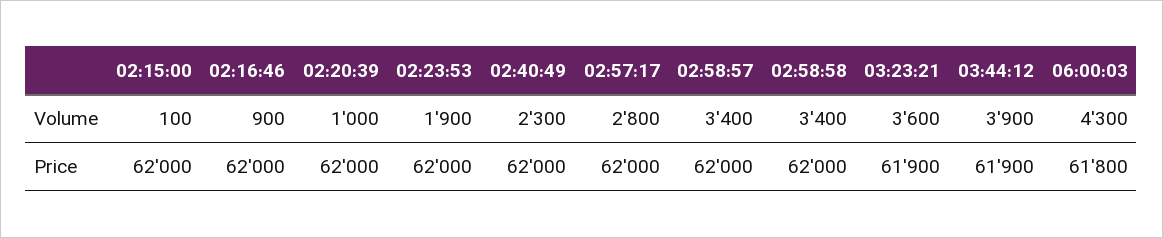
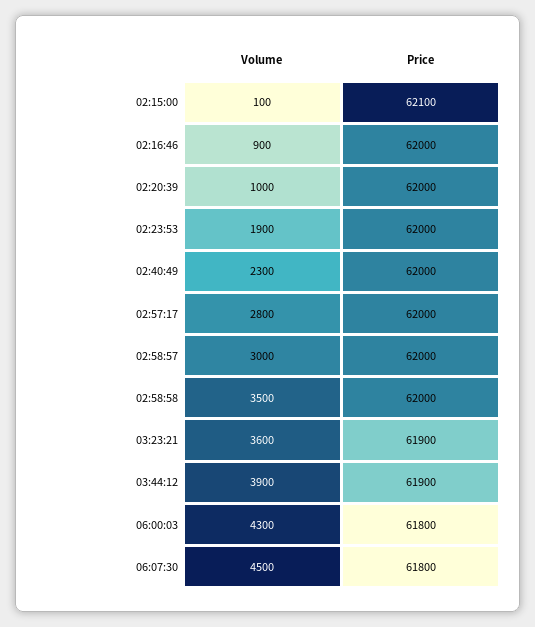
02:58:57, Volume: 3400 -> 3000
02:58:58, Volume: 3400 -> 3500
02:15:00, Price: 62000 -> 62100
06:07:30, Volume: none -> 4500
06:07:30, Price: none -> 61800

